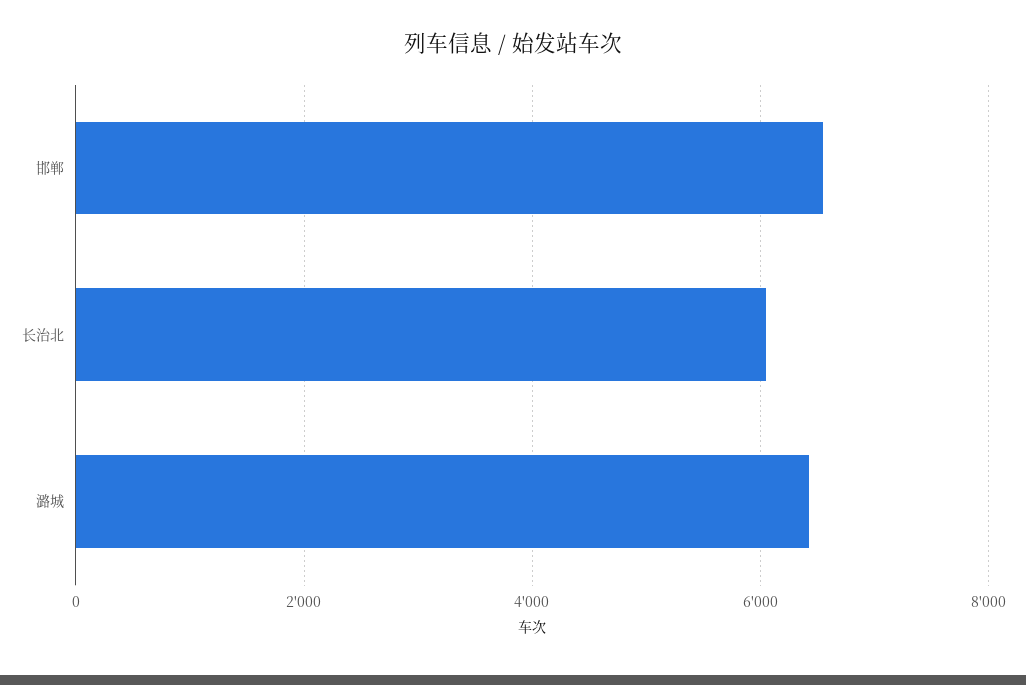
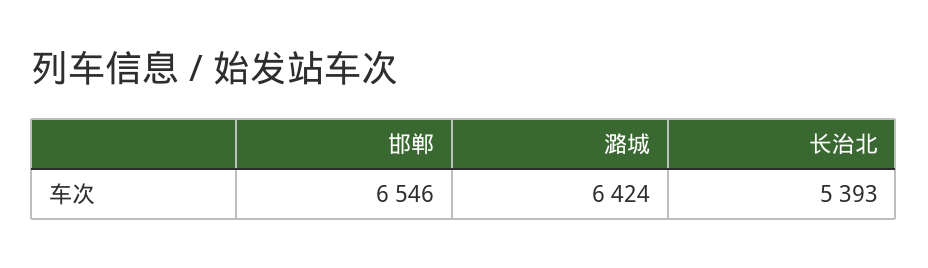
长治北: 6000 -> 5393

